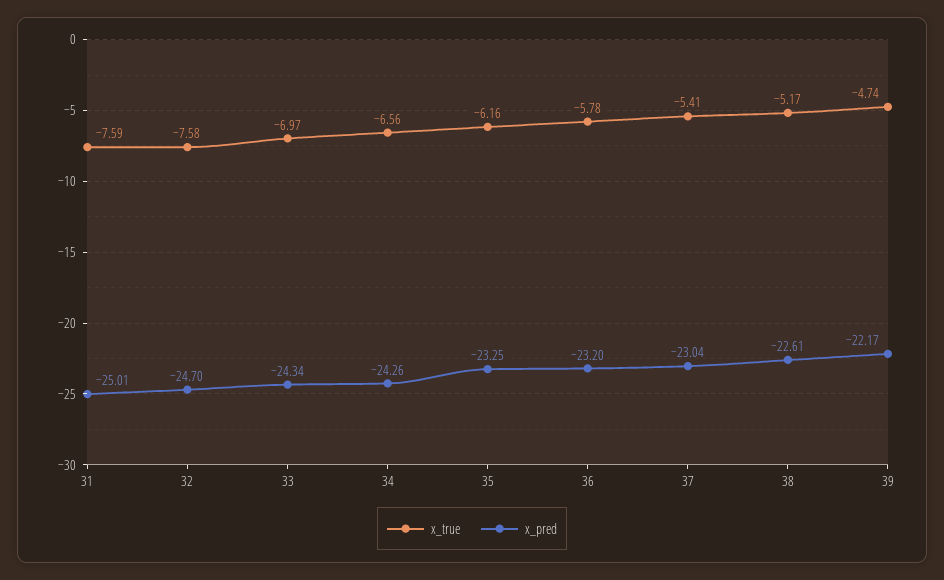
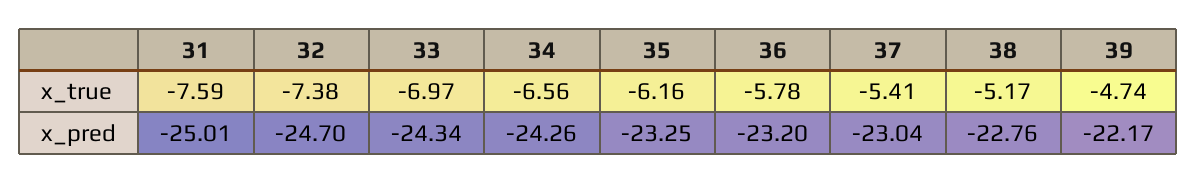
x_true, 32: -7.58 -> -7.38
x_pred, 38: -22.61 -> -22.76

